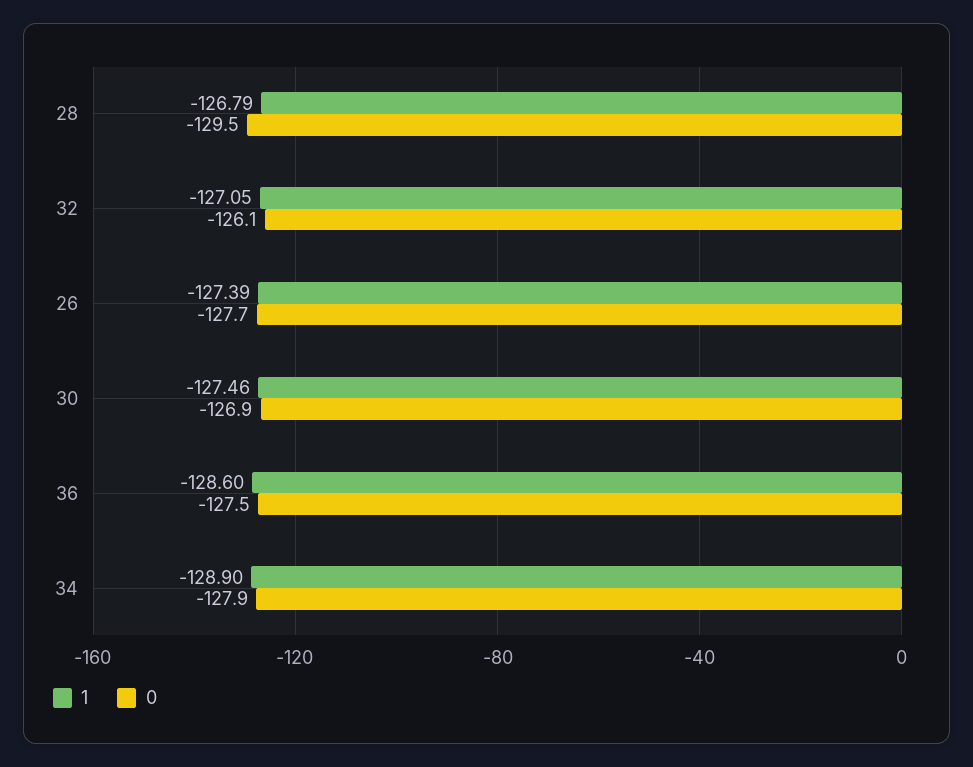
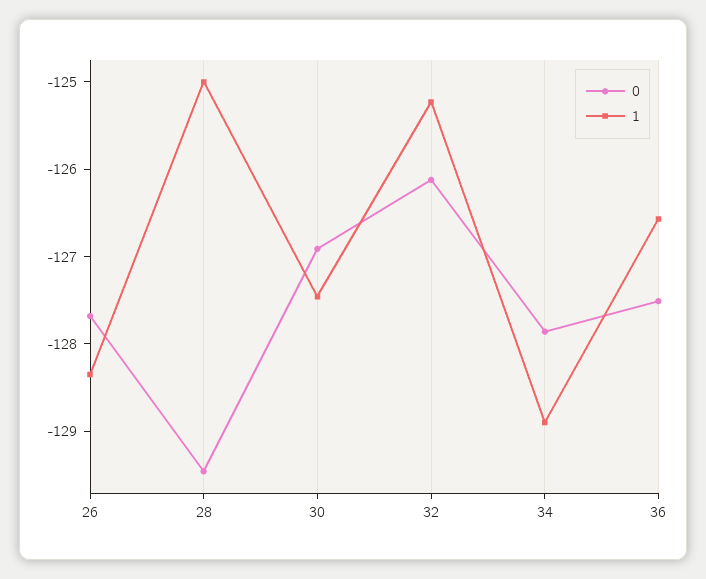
1, 28: -126.79 -> -125
1, 32: -127.05 -> -125.2
1, 26: -127.39 -> -128.4
1, 36: -128.6 -> -126.6

